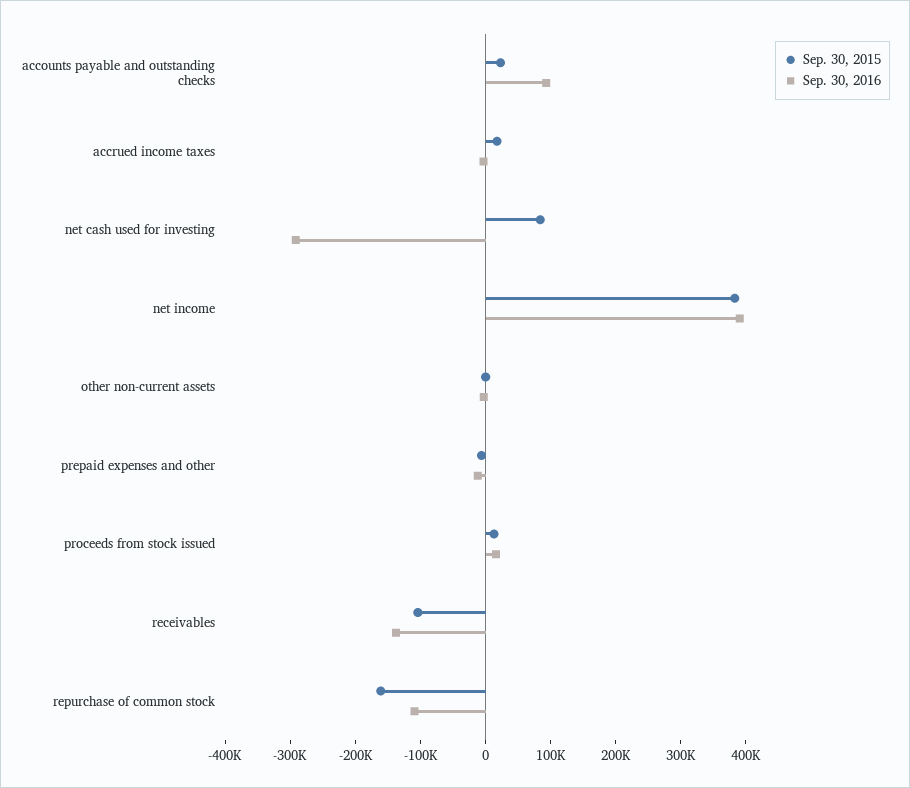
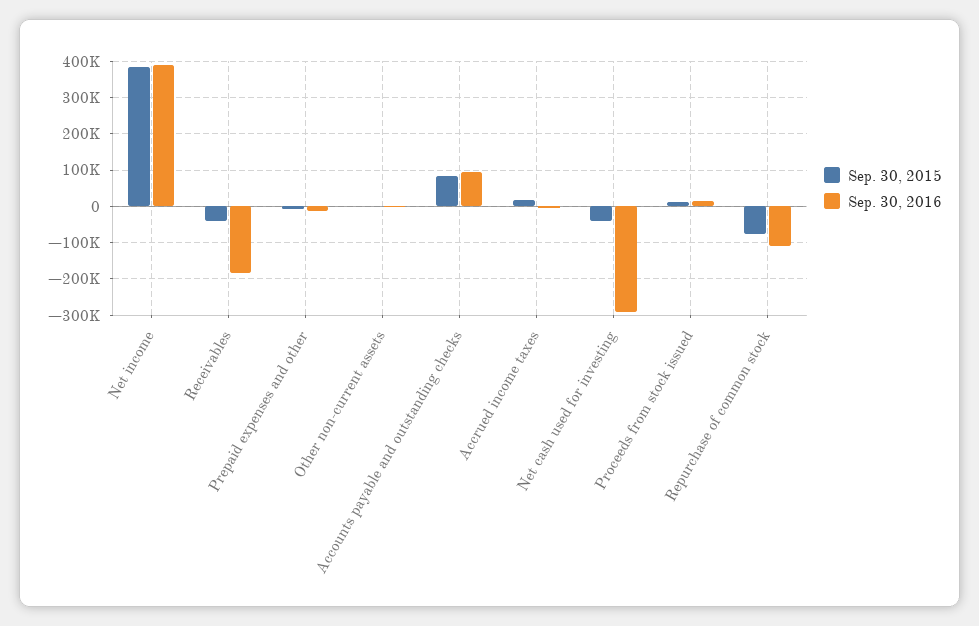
Sep. 30, 2015, accounts payable and outstanding checks: 20000 -> 80000
Sep. 30, 2015, net cash used for investing: 80000 -> -40000
Sep. 30, 2015, receivables: -100000 -> -40000
Sep. 30, 2016, receivables: -140000 -> -180000
Sep. 30, 2015, repurchase of common stock: -160000 -> -80000

